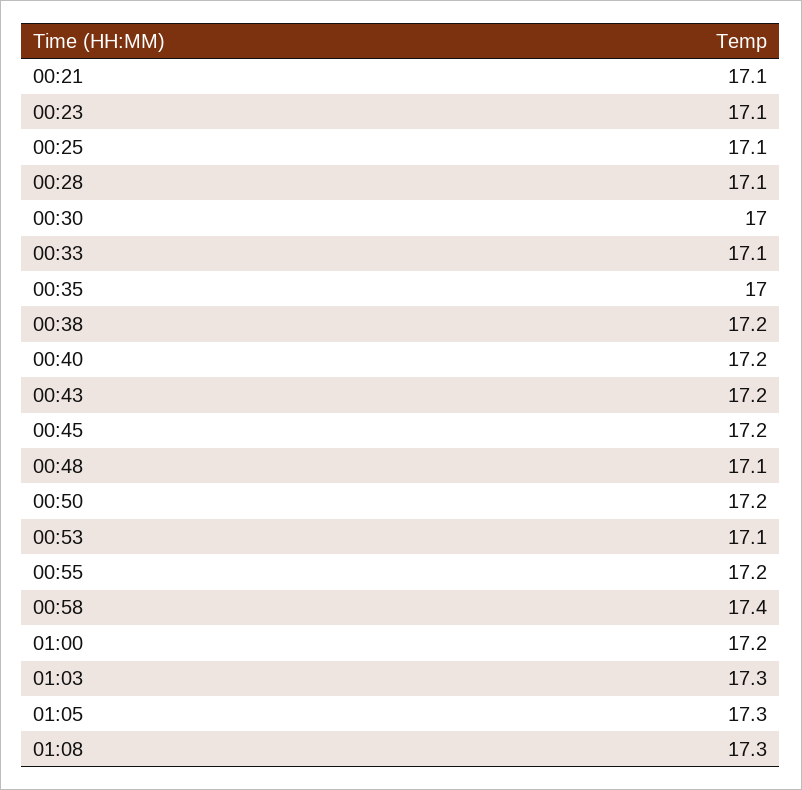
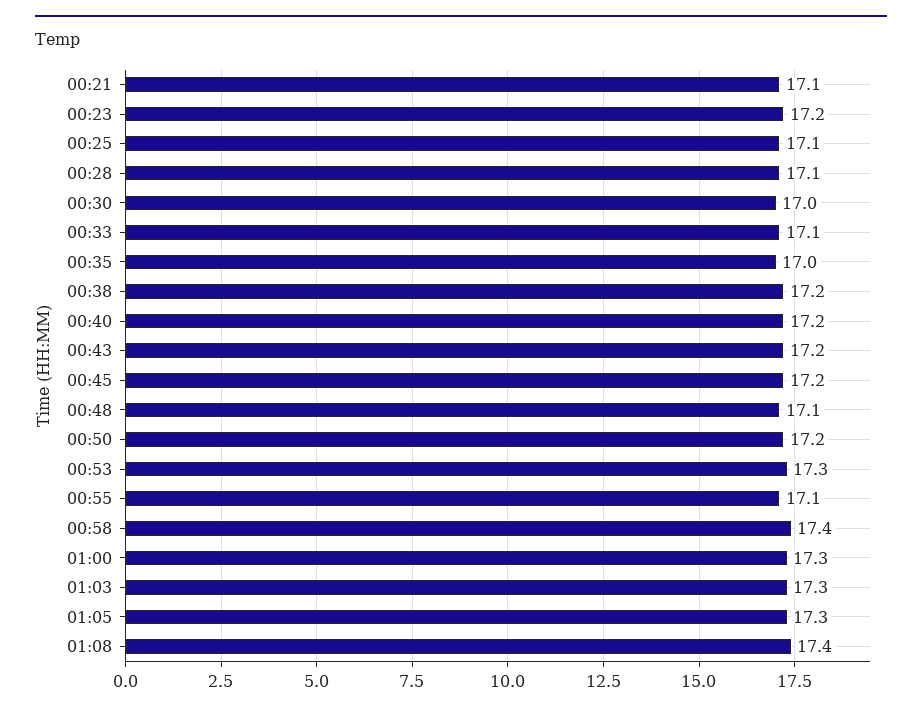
00:23: 17.1 -> 17.2
00:53: 17.1 -> 17.3
00:55: 17.2 -> 17.1
01:00: 17.2 -> 17.3
01:08: 17.3 -> 17.4

